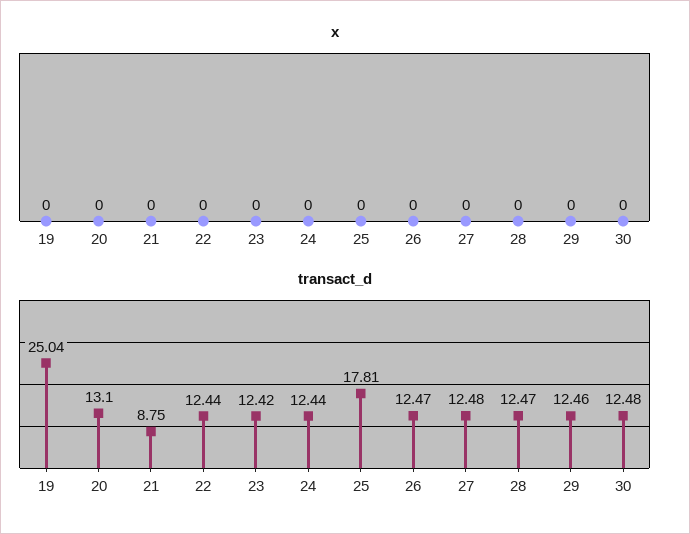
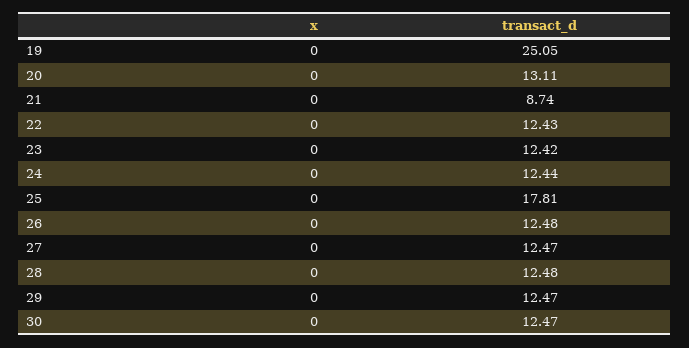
transact_d, 19: 25.04 -> 25.05
transact_d, 20: 13.1 -> 13.11
transact_d, 21: 8.75 -> 8.74
transact_d, 22: 12.44 -> 12.43
transact_d, 26: 12.47 -> 12.48
transact_d, 27: 12.48 -> 12.47
transact_d, 28: 12.47 -> 12.48
transact_d, 29: 12.46 -> 12.47
transact_d, 30: 12.48 -> 12.47

